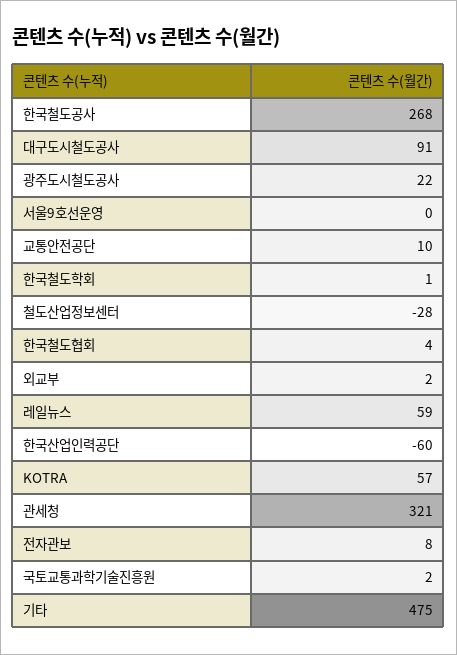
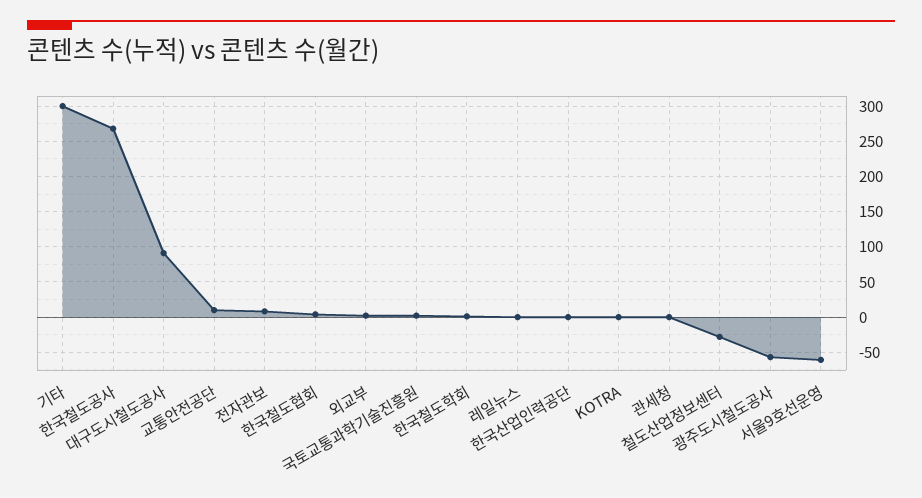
광주도시철도공사: 22 -> -60
서울9호선운영: 0 -> -60
레일뉴스: 59 -> 0
한국산업인력공단: -60 -> 0
KOTRA: 57 -> 0
관세청: 321 -> 0
기타: 475 -> 300

